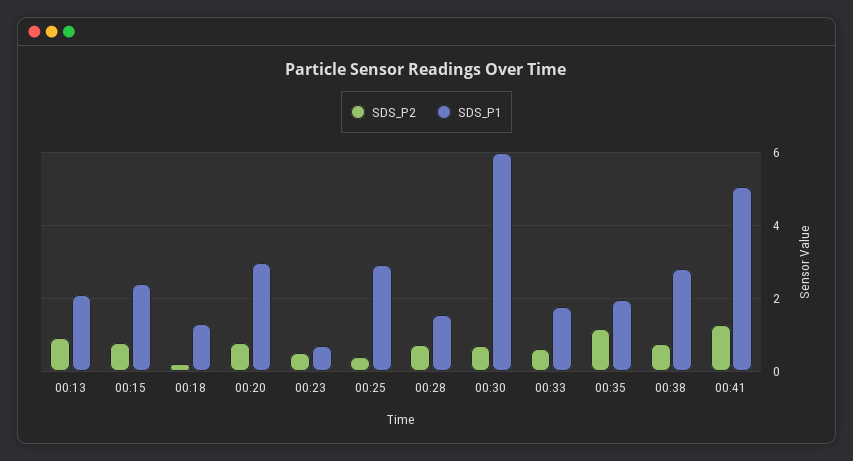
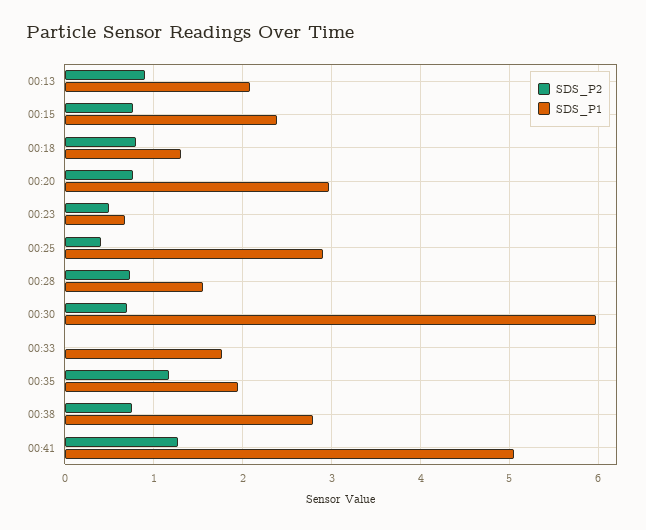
SDS_P2, 00:18: 0.2 -> 0.8
SDS_P2, 00:33: 0.6 -> 0

